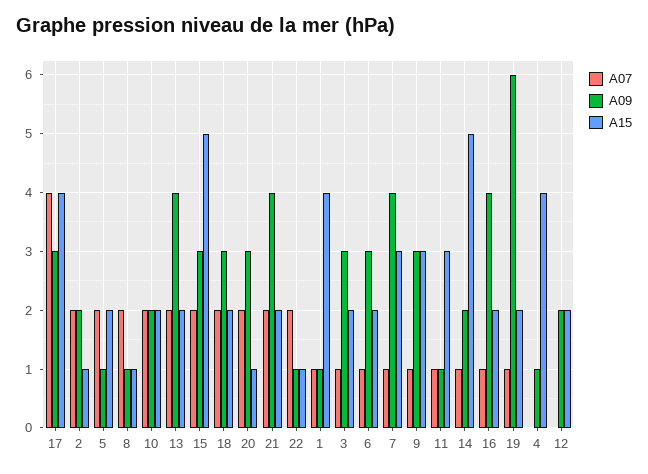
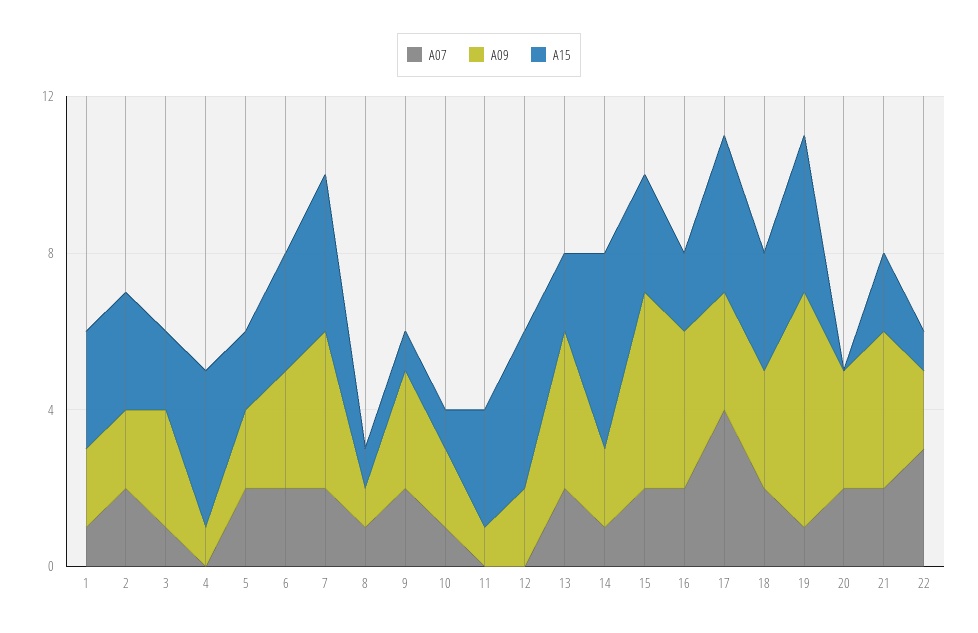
A15, 2: 1 -> 3
A09, 5: 1 -> 2
A07, 8: 2 -> 1
A07, 10: 2 -> 1
A15, 10: 2 -> 1
A09, 15: 3 -> 5
A15, 15: 5 -> 3
A15, 18: 2 -> 3
A15, 20: 1 -> 0
A07, 22: 2 -> 3
A09, 22: 1 -> 2
A09, 1: 1 -> 2
A15, 1: 4 -> 3
A07, 6: 1 -> 2
A15, 6: 2 -> 3
A07, 7: 1 -> 2
A15, 7: 3 -> 4
A07, 9: 1 -> 2
A15, 9: 3 -> 1
A07, 11: 1 -> 0
A07, 16: 1 -> 2
A15, 19: 2 -> 4
A15, 12: 2 -> 4

